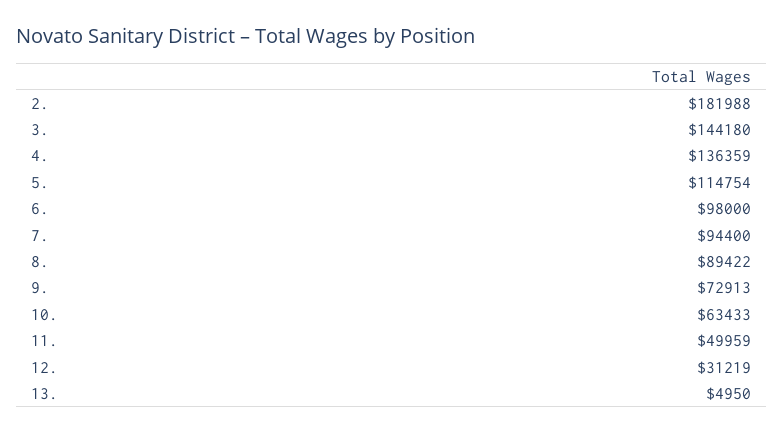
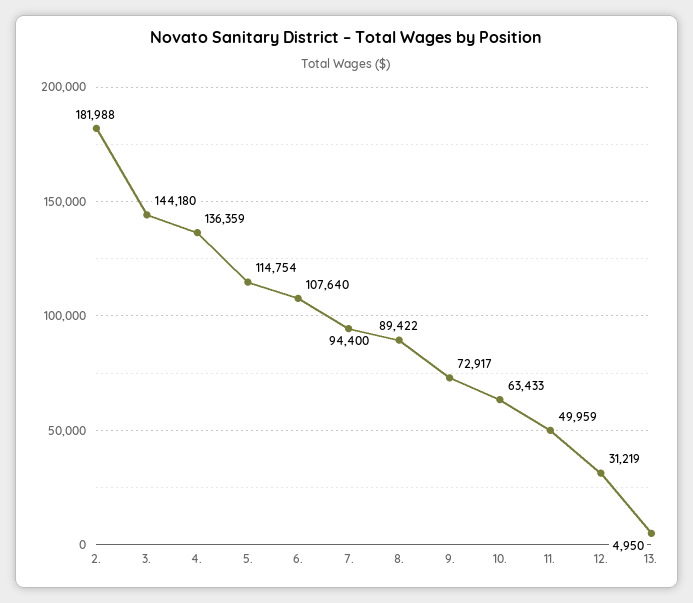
6.: 98000 -> 107640
9.: 72913 -> 72917

